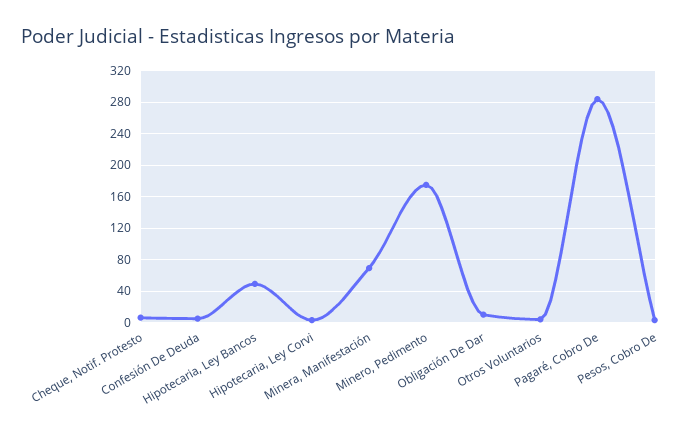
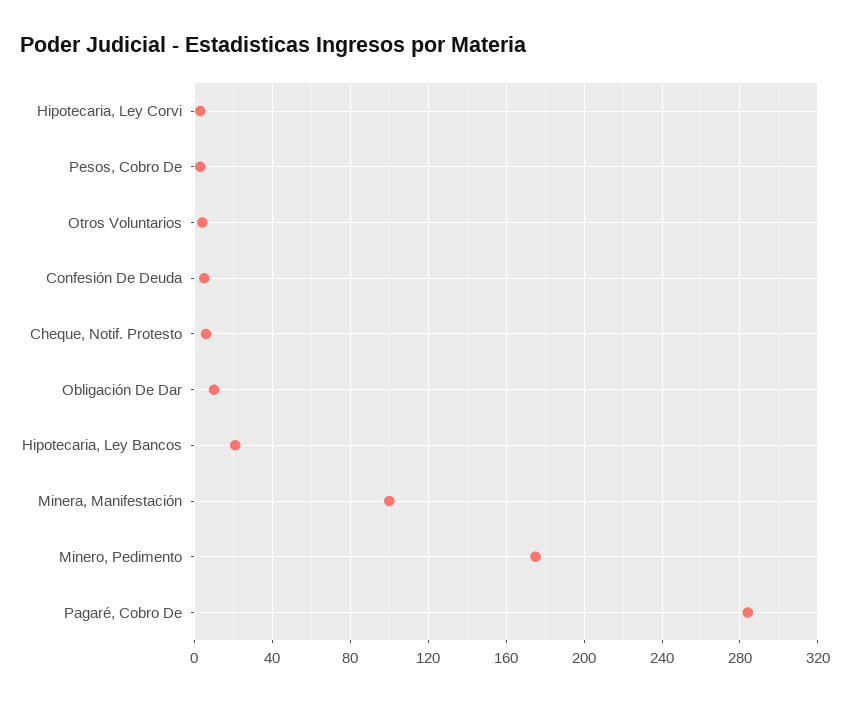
Hipotecaria, Ley Bancos: 50 -> 20
Minera, Manifestación: 70 -> 100

